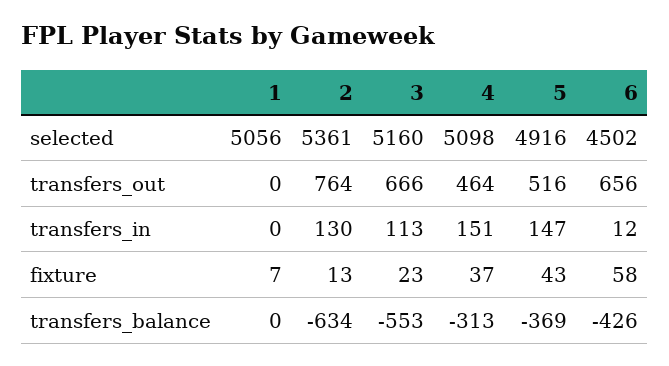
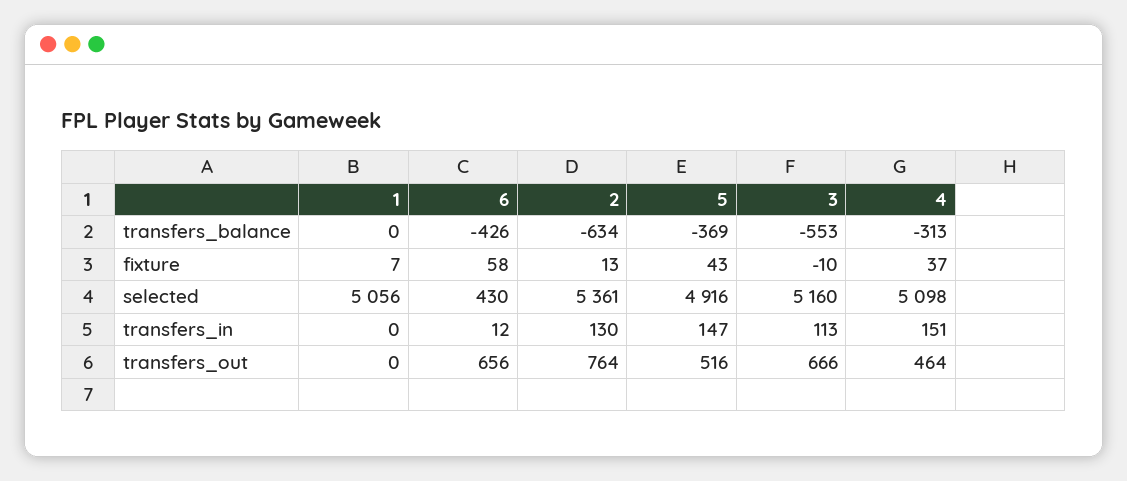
6, selected: 4502 -> 430
3, fixture: 23 -> -10

